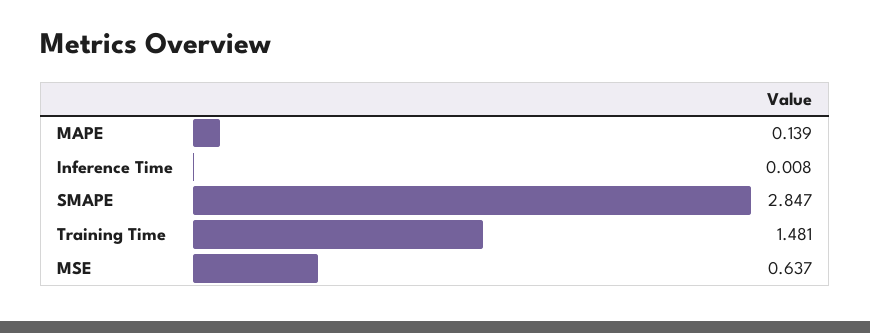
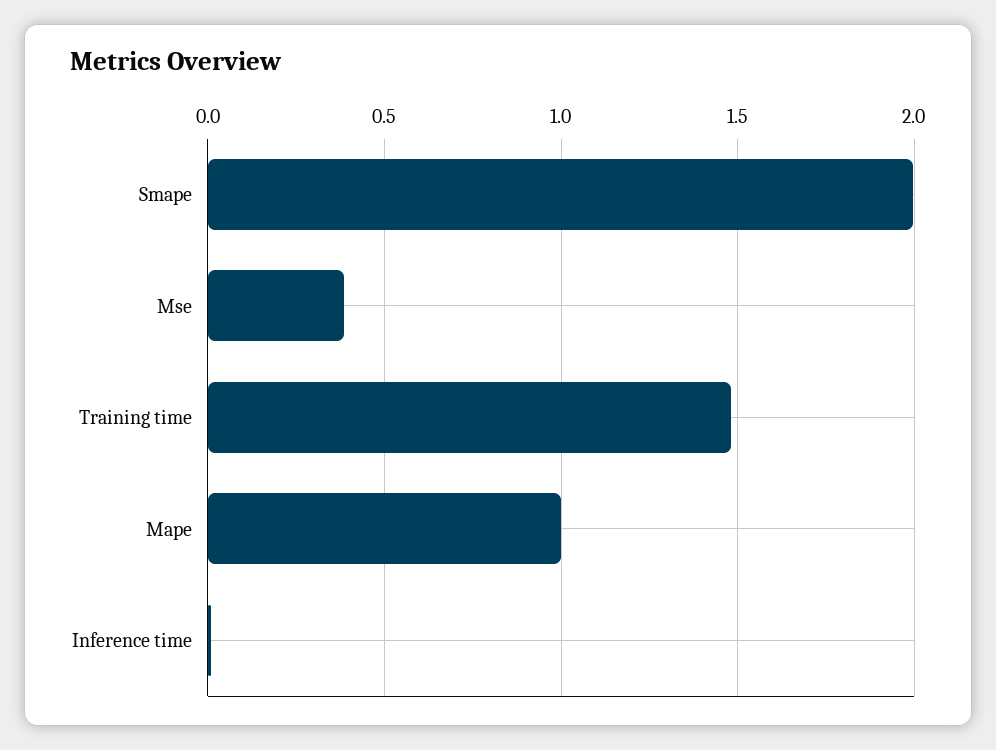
MAPE: 0.139 -> 1
SMAPE: 2.847 -> 2
MSE: 0.637 -> 0.4

